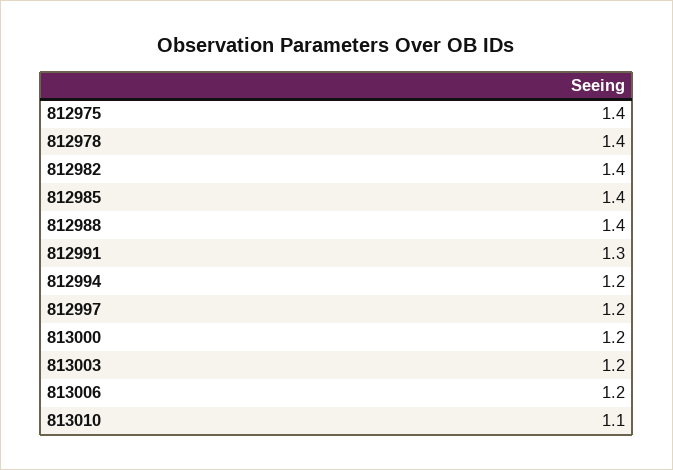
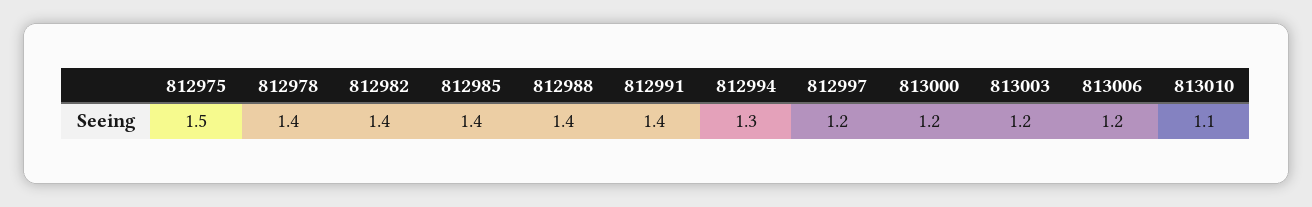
812975: 1.4 -> 1.5
812991: 1.3 -> 1.4
812994: 1.2 -> 1.3

